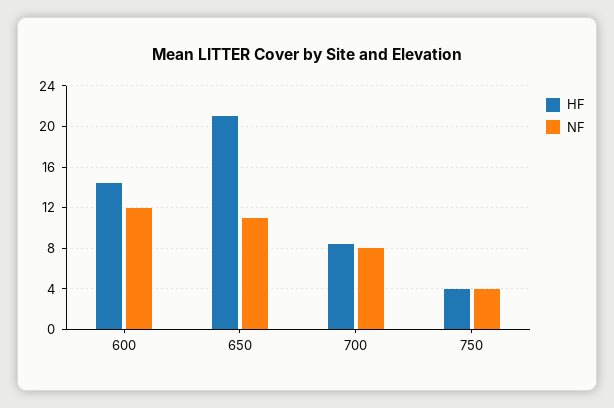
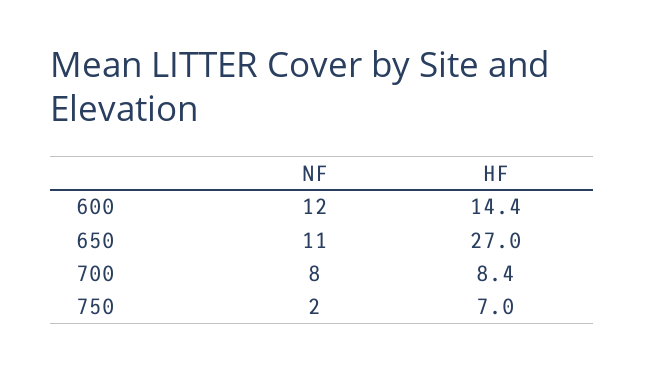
HF, 650: 21 -> 27
HF, 750: 4 -> 7
NF, 750: 4 -> 2

